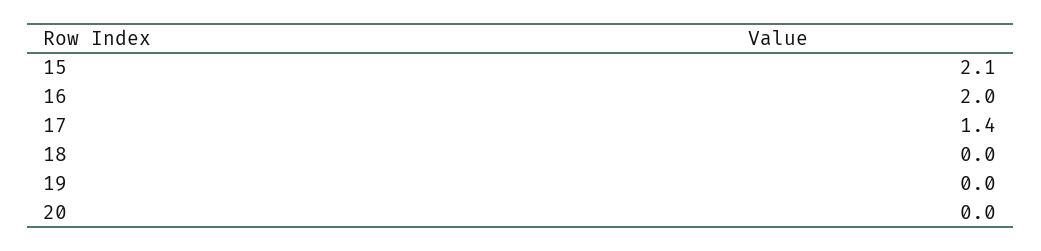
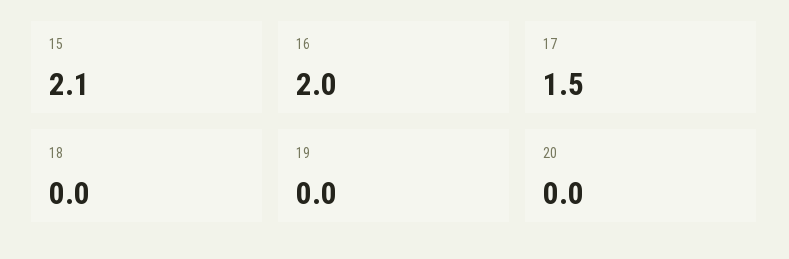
17: 1.4 -> 1.5

